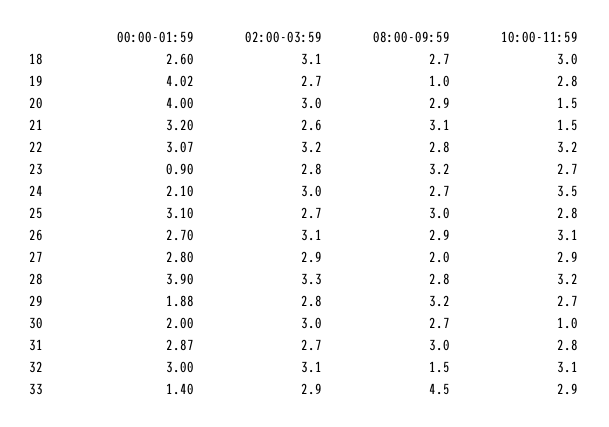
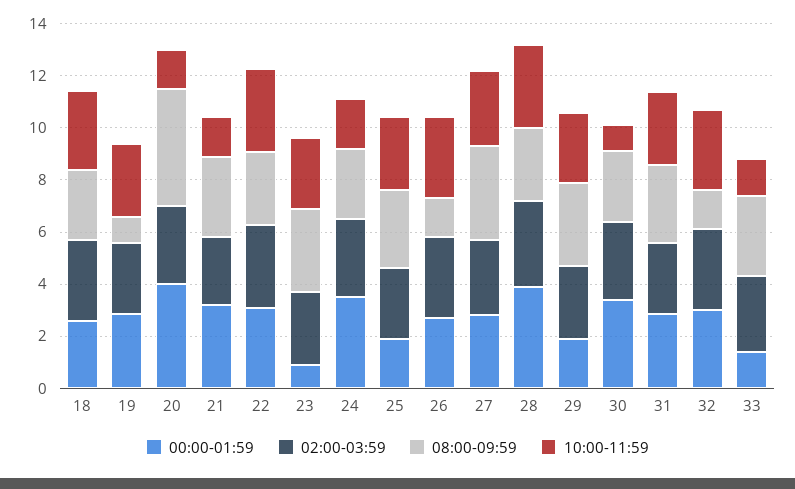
00:00-01:59, 19: 4.02 -> 3
08:00-09:59, 20: 2.9 -> 4.5
00:00-01:59, 24: 2.1 -> 3.5
10:00-11:59, 24: 3.5 -> 2
00:00-01:59, 25: 3.1 -> 2
08:00-09:59, 26: 2.9 -> 1.5
08:00-09:59, 27: 2 -> 3.5
00:00-01:59, 30: 2 -> 3.5
08:00-09:59, 33: 4.5 -> 3
10:00-11:59, 33: 2.9 -> 1.5

